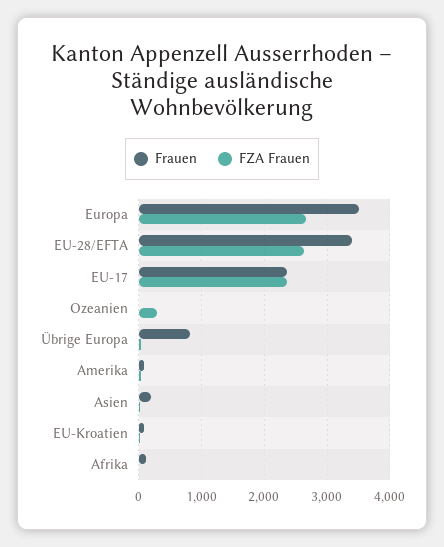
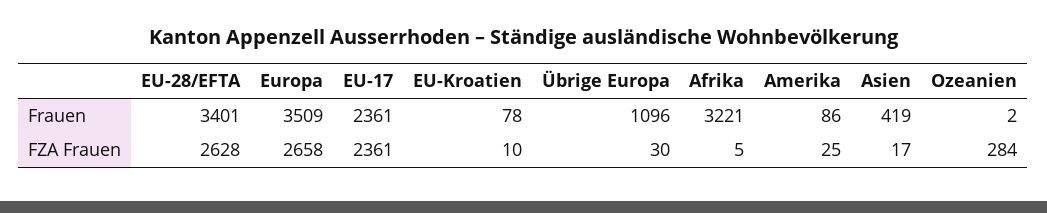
Frauen, Übrige Europa: 800 -> 1096
Frauen, Asien: 200 -> 419
Frauen, Afrika: 100 -> 3221

